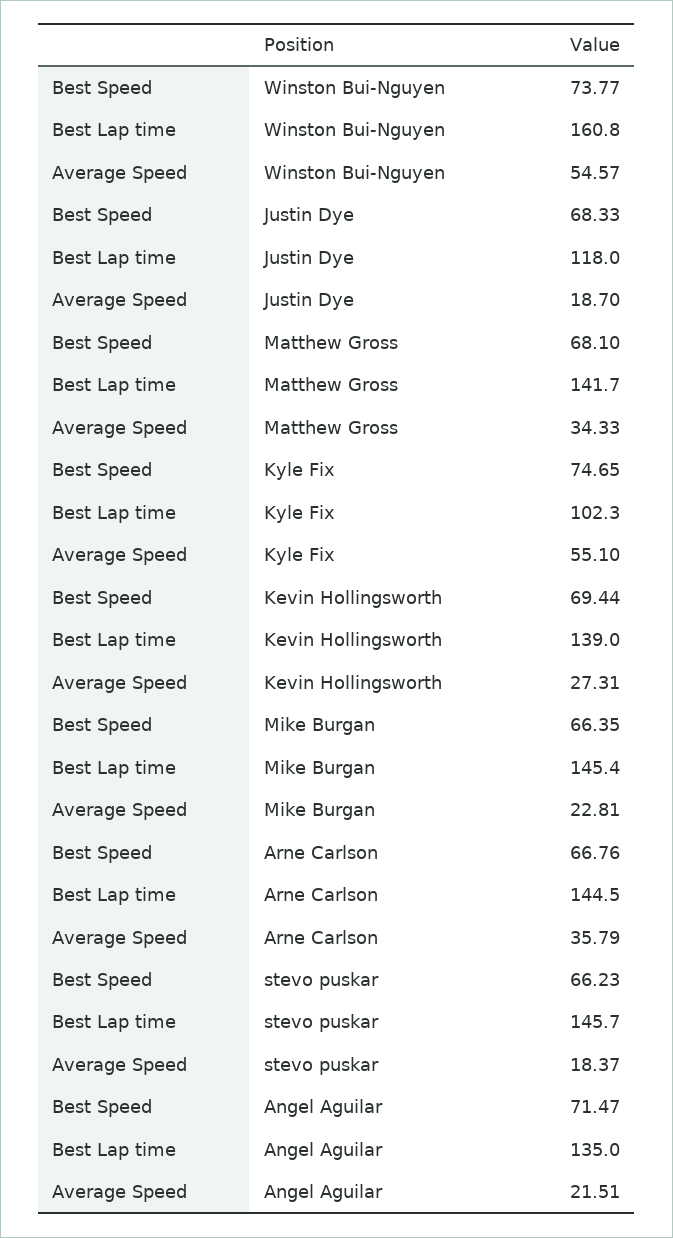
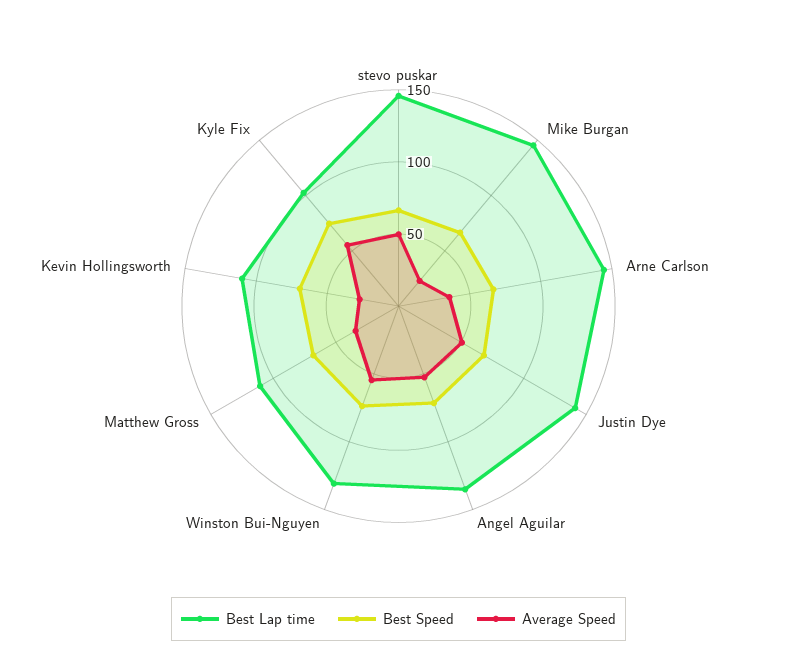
Best Lap time, Winston Bui-Nguyen: 160.8 -> 130
Best Lap time, Justin Dye: 118 -> 140
Average Speed, Justin Dye: 18.7 -> 50
Best Lap time, Matthew Gross: 141.7 -> 110
Best Lap time, Kevin Hollingsworth: 139 -> 110
Average Speed, stevo puskar: 18.37 -> 50
Average Speed, Angel Aguilar: 21.51 -> 50

